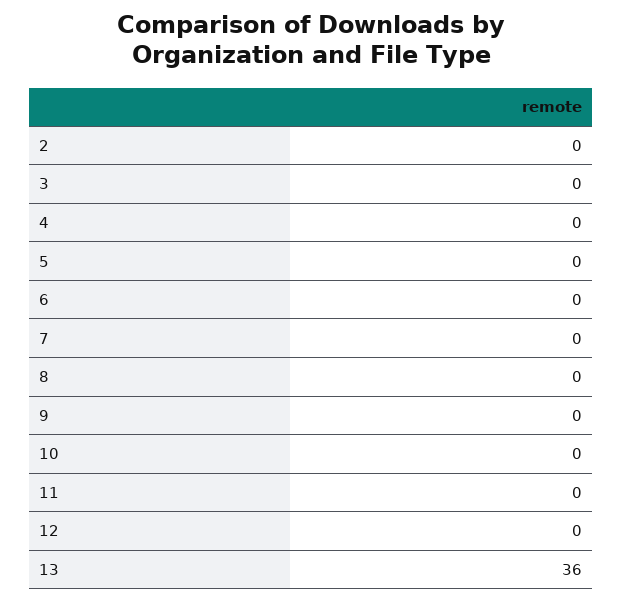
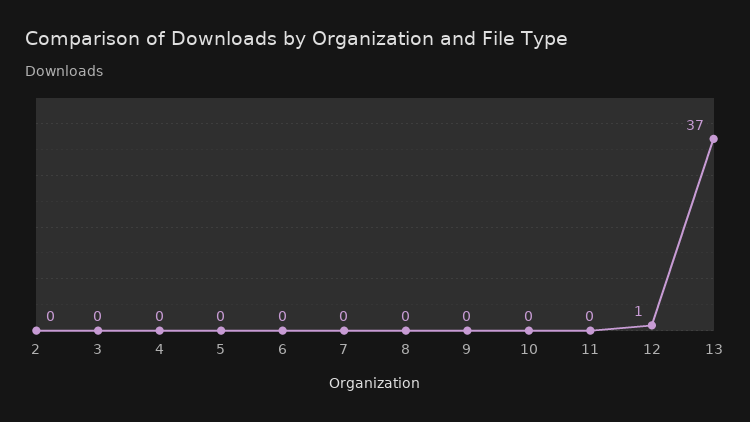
12: 0 -> 1
13: 36 -> 37

